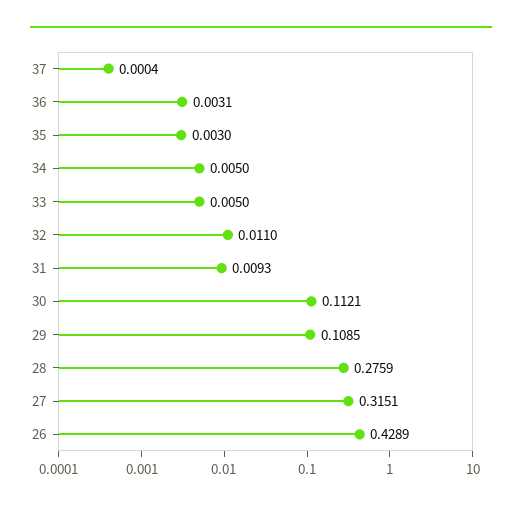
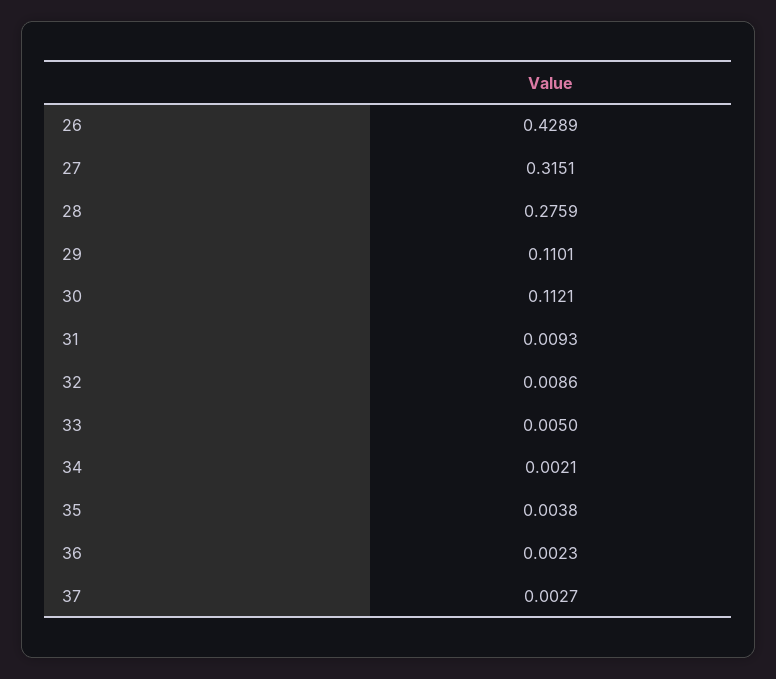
37: 0.0004 -> 0.0027
36: 0.0031 -> 0.0023
35: 0.003 -> 0.0038
34: 0.005 -> 0.0021
32: 0.011 -> 0.0086
29: 0.1085 -> 0.1101

